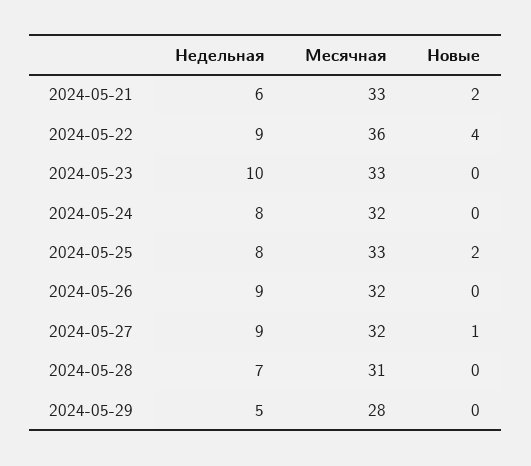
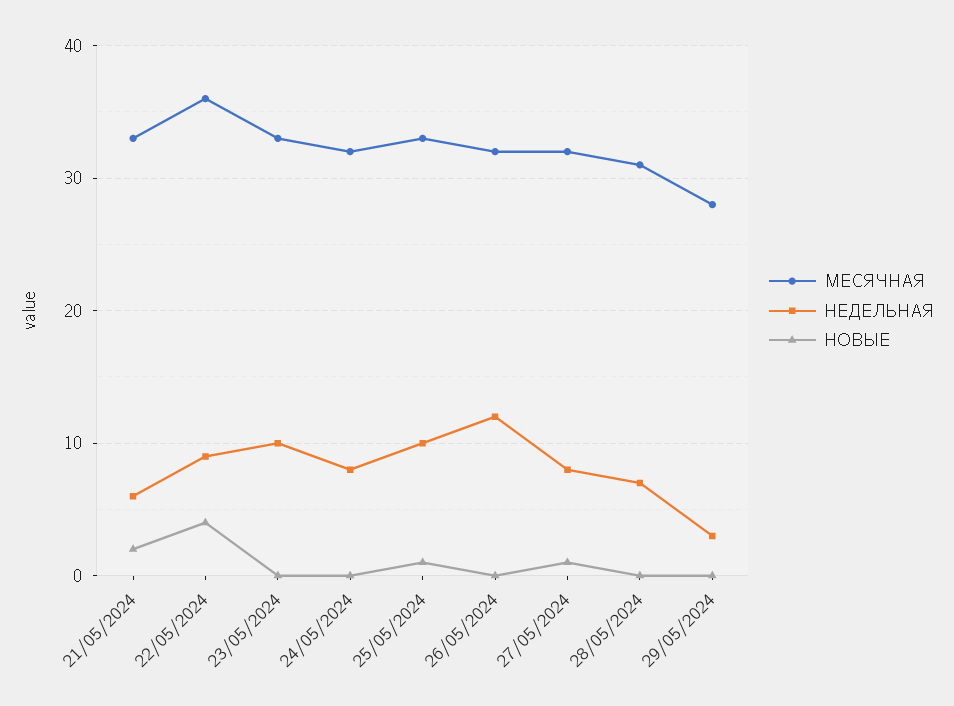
Недельная, 2024-05-25: 8 -> 10
Новые, 2024-05-25: 2 -> 1
Недельная, 2024-05-26: 9 -> 12
Недельная, 2024-05-27: 9 -> 8
Недельная, 2024-05-29: 5 -> 3

